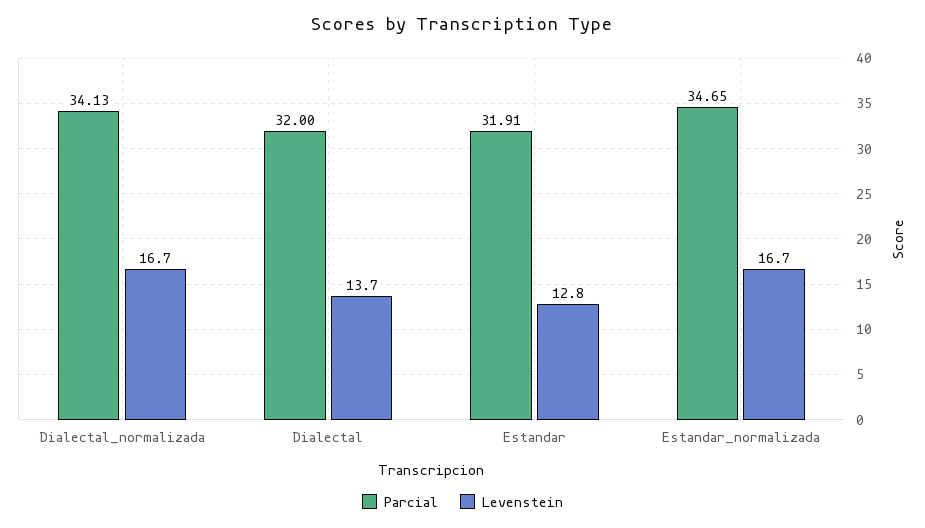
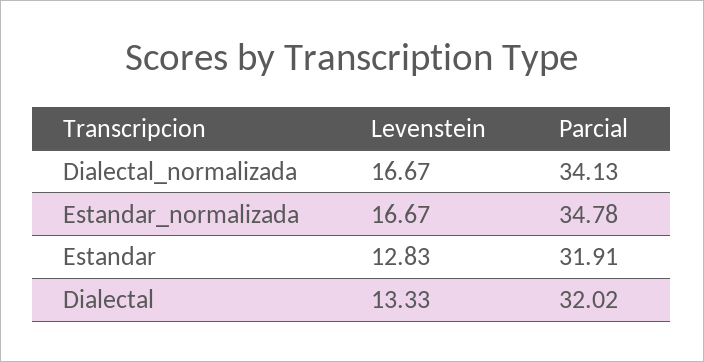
Parcial, Dialectal: 32 -> 32.02
Levenstein, Dialectal: 13.7 -> 13.33
Parcial, Estandar_normalizada: 34.65 -> 34.78

